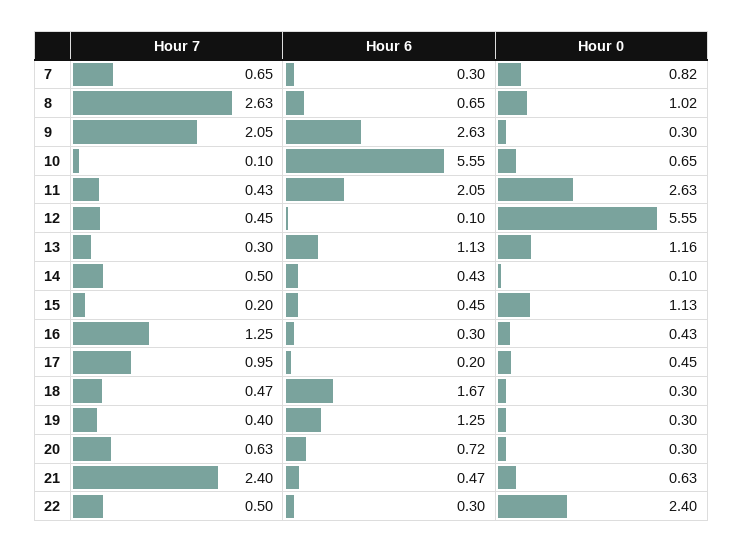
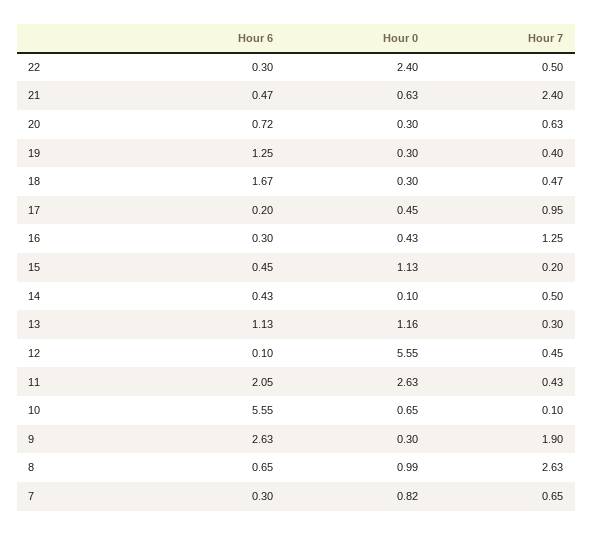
Hour 0, 8: 1.02 -> 0.99
Hour 7, 9: 2.05 -> 1.9

